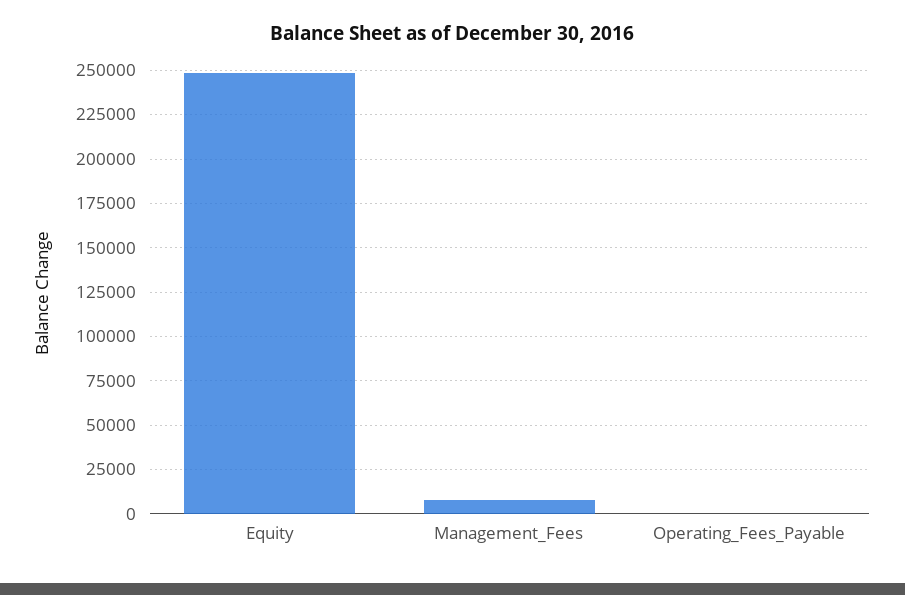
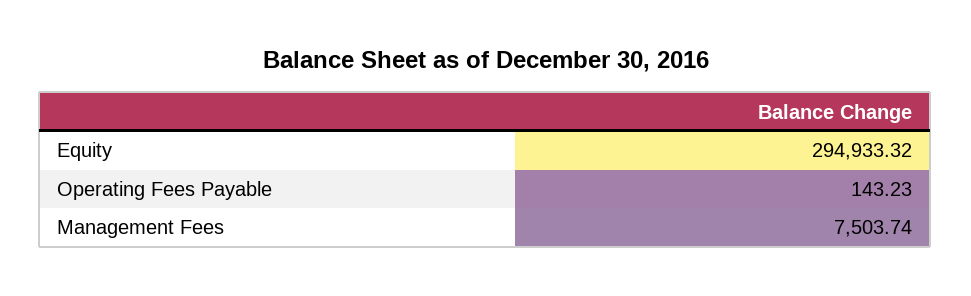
Equity: 250000 -> 294933.32

